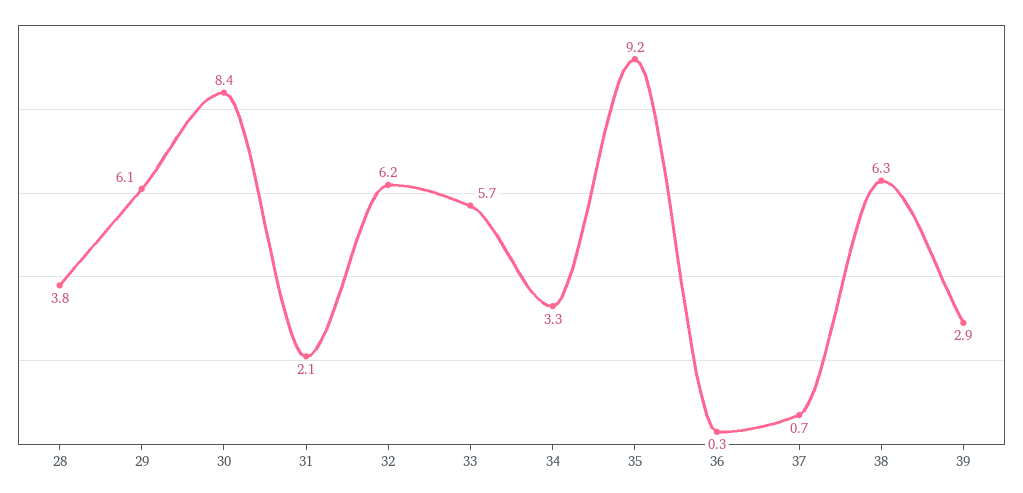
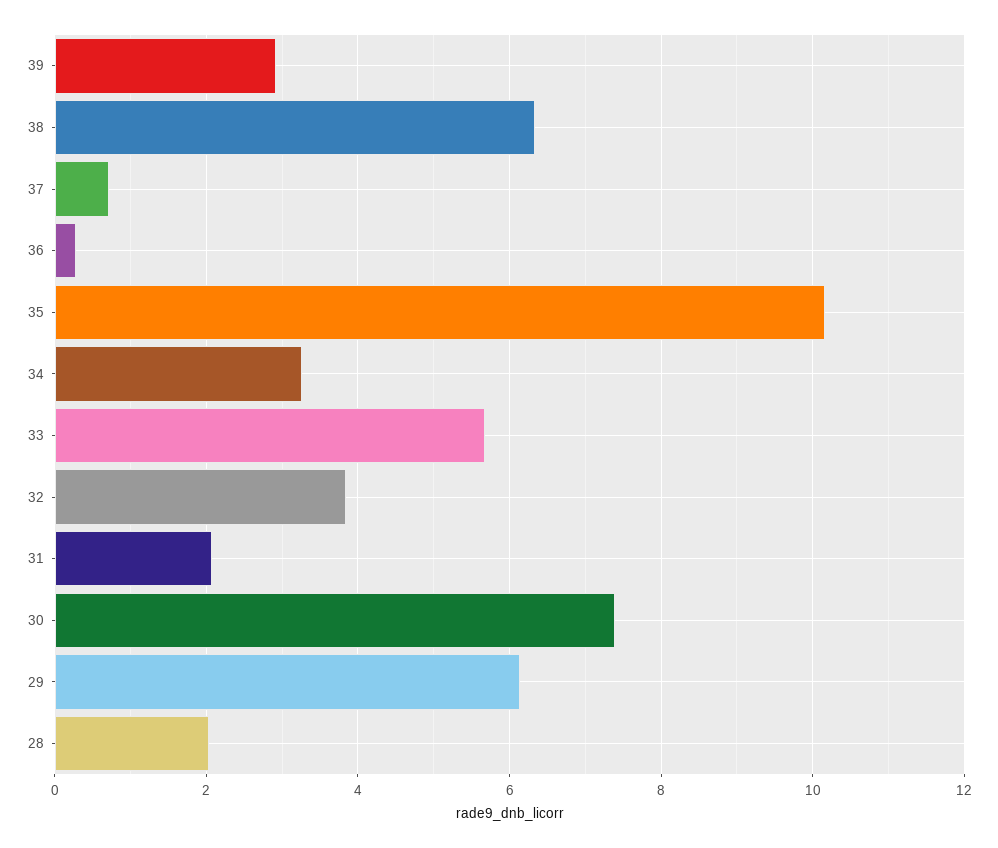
28: 3.8 -> 2
30: 8.4 -> 7.4
32: 6.2 -> 3.8
35: 9.2 -> 10.2

